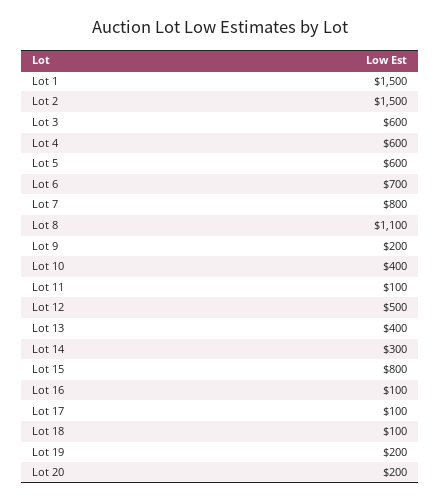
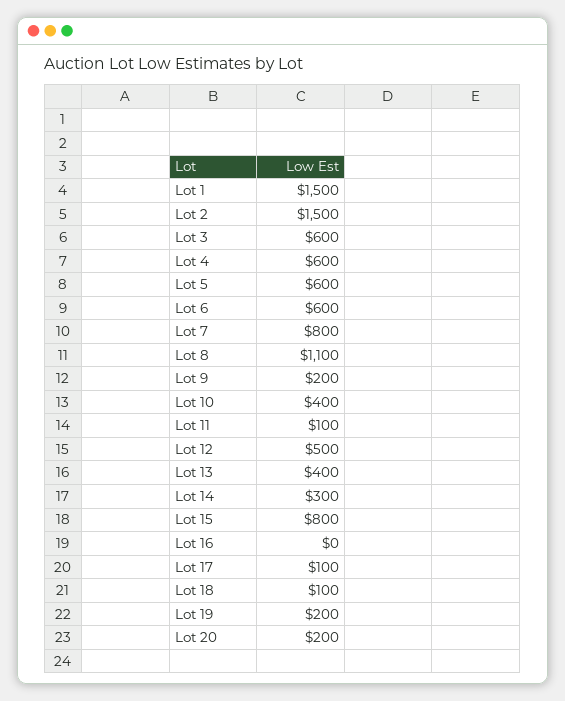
Lot 6: 700 -> 600
Lot 16: 100 -> 0

